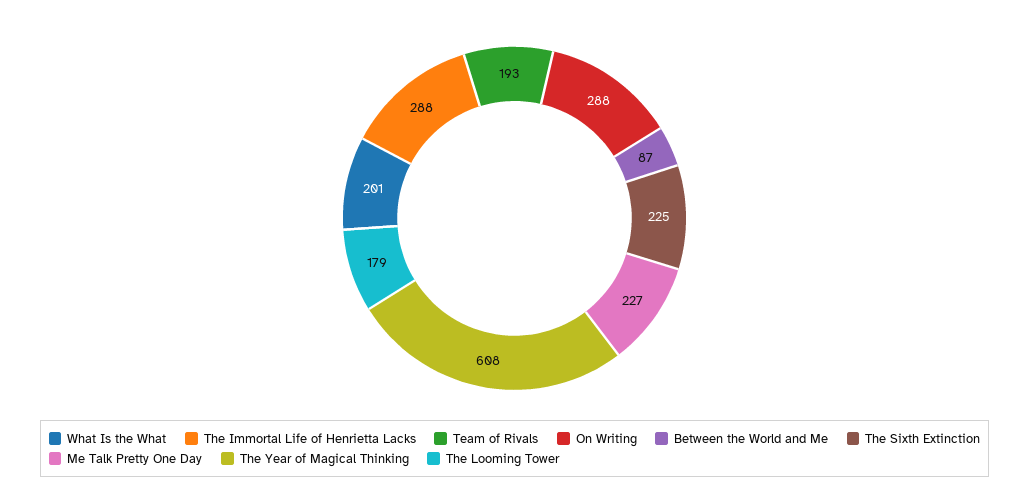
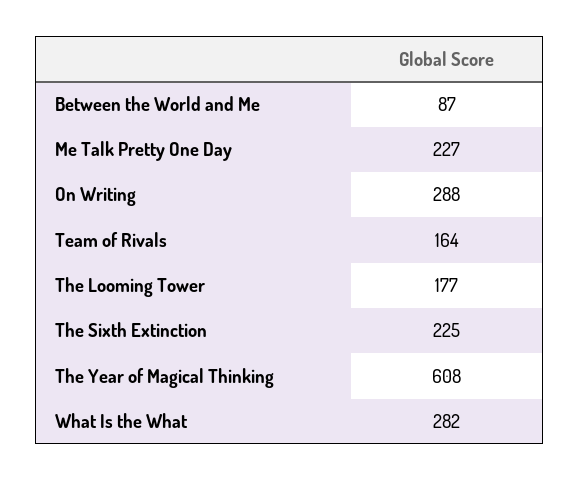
What Is the What: 201 -> 282
The Immortal Life of Henrietta Lacks: 288 -> none
Team of Rivals: 193 -> 164
The Looming Tower: 179 -> 177

